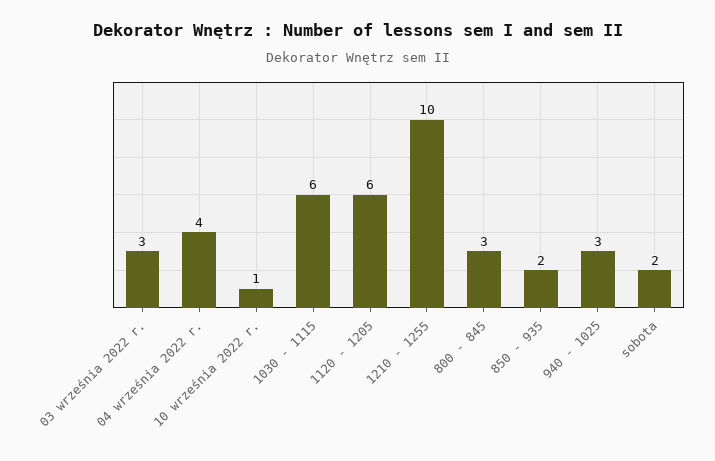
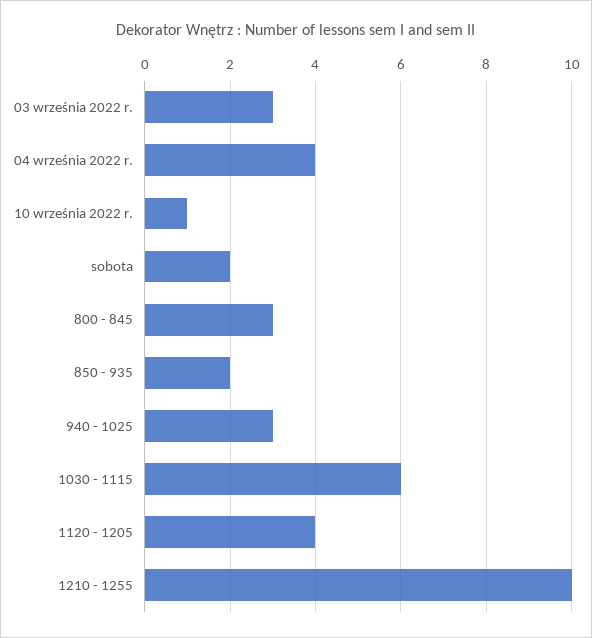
1120 - 1205: 6 -> 4

